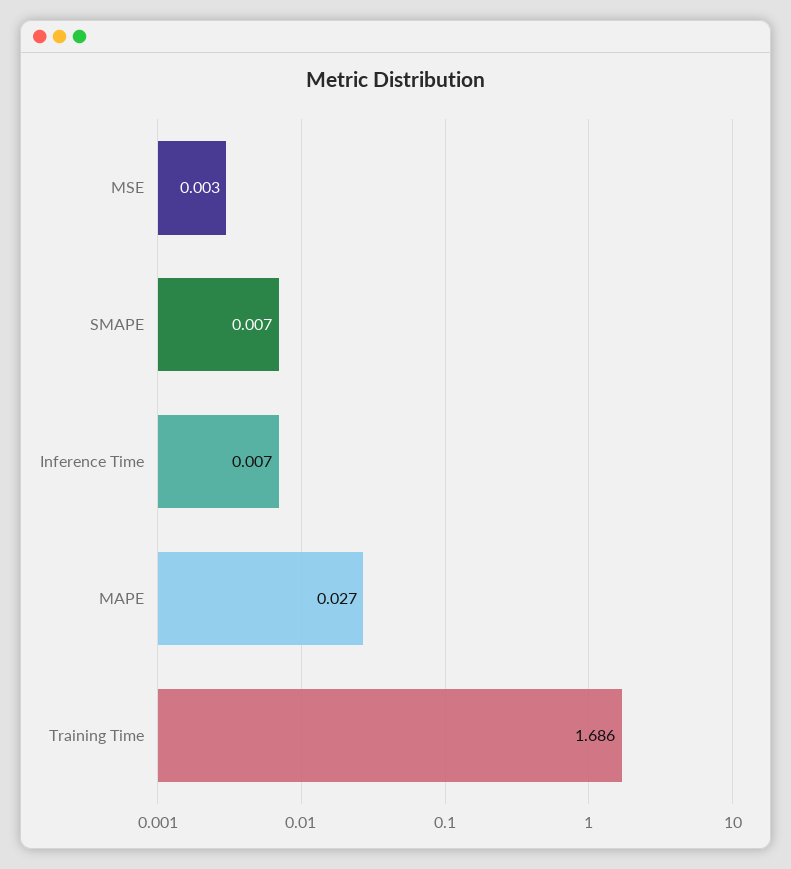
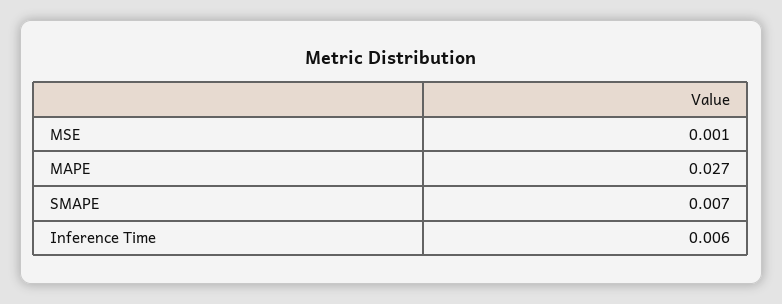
MSE: 0.003 -> 0.001
Inference Time: 0.007 -> 0.006
Training Time: 1.686 -> none

